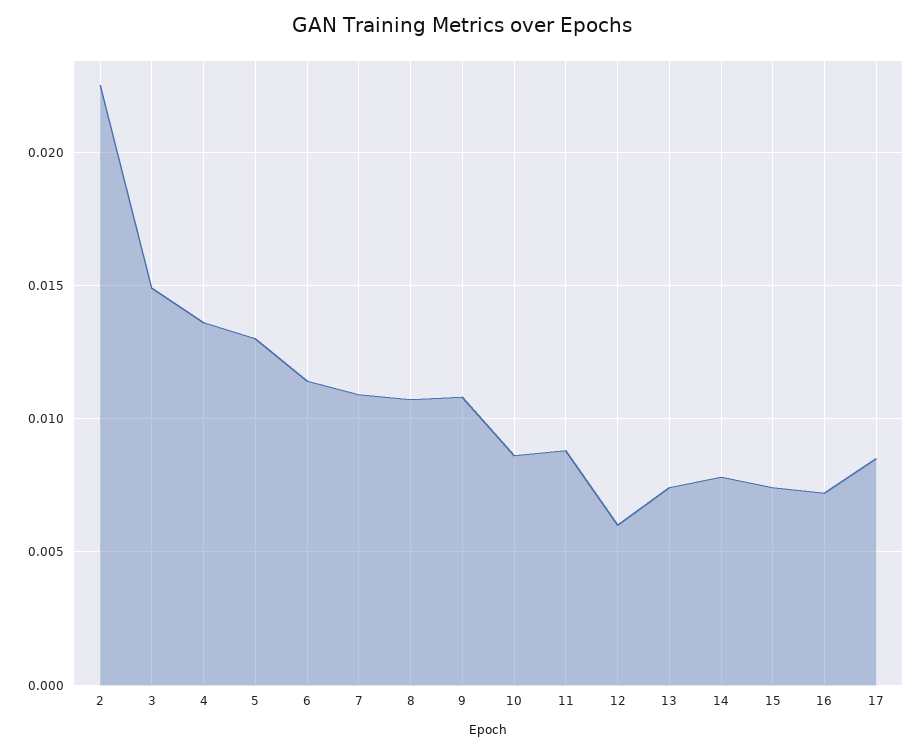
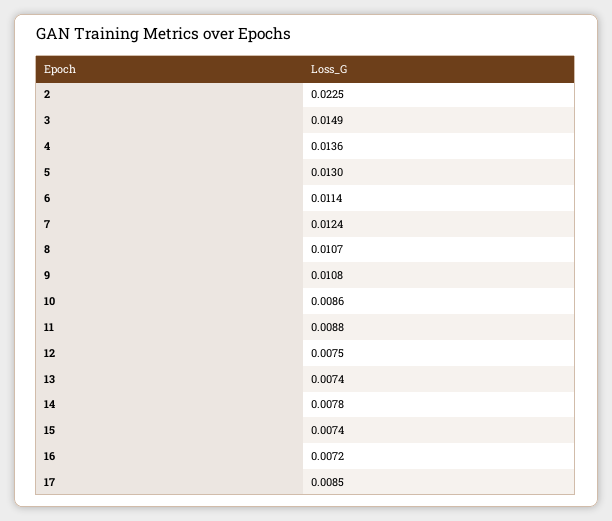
7: 0.011 -> 0.0124
12: 0.006 -> 0.0075

